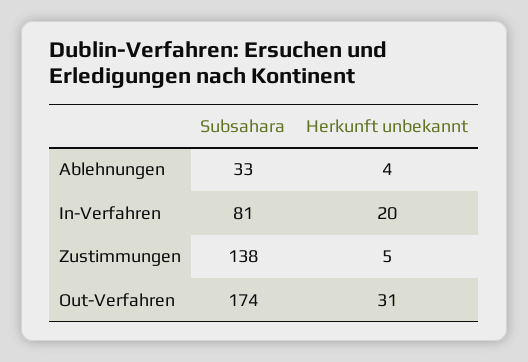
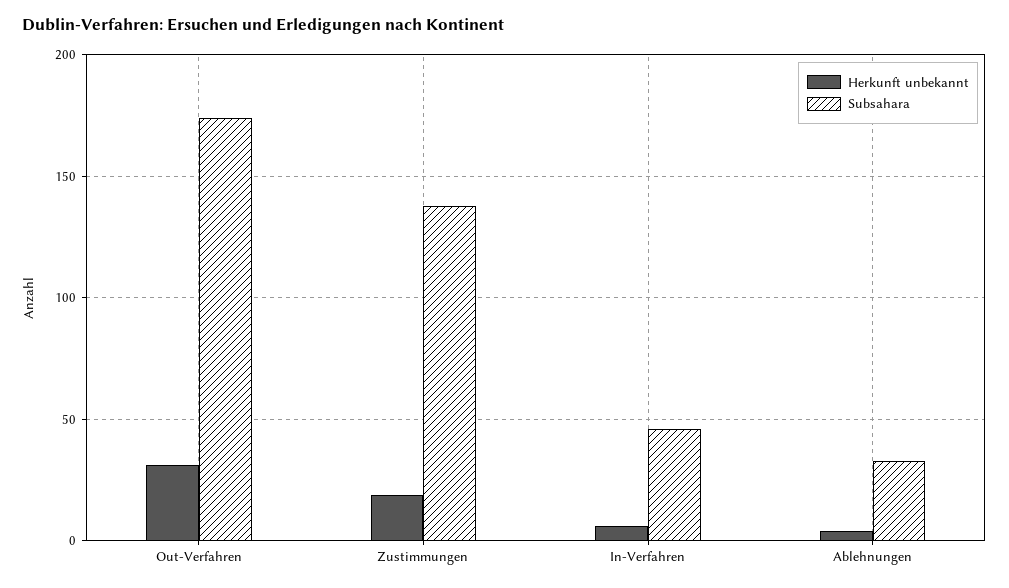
Subsahara, In-Verfahren: 81 -> 45
Herkunft unbekannt, In-Verfahren: 20 -> 5
Herkunft unbekannt, Zustimmungen: 5 -> 20

